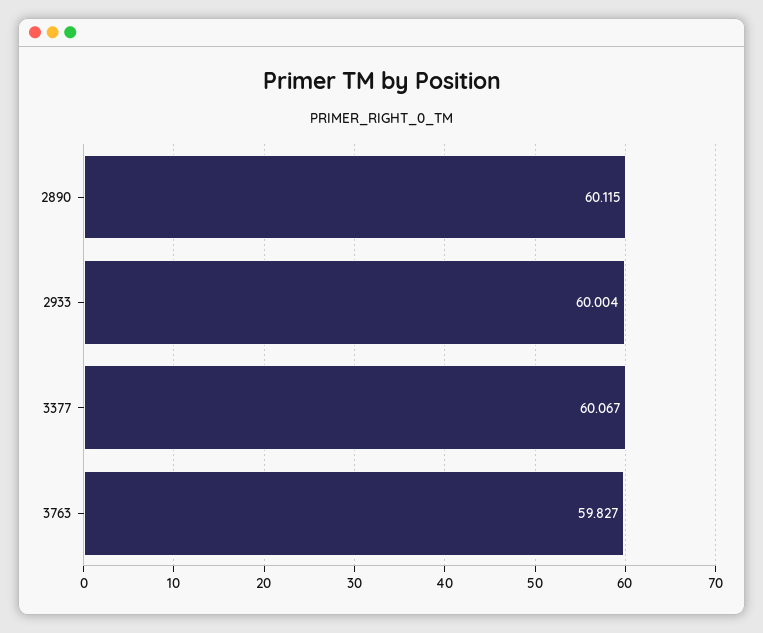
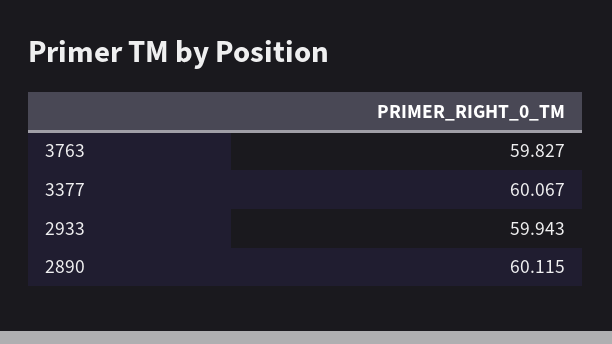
2933: 60.004 -> 59.943

